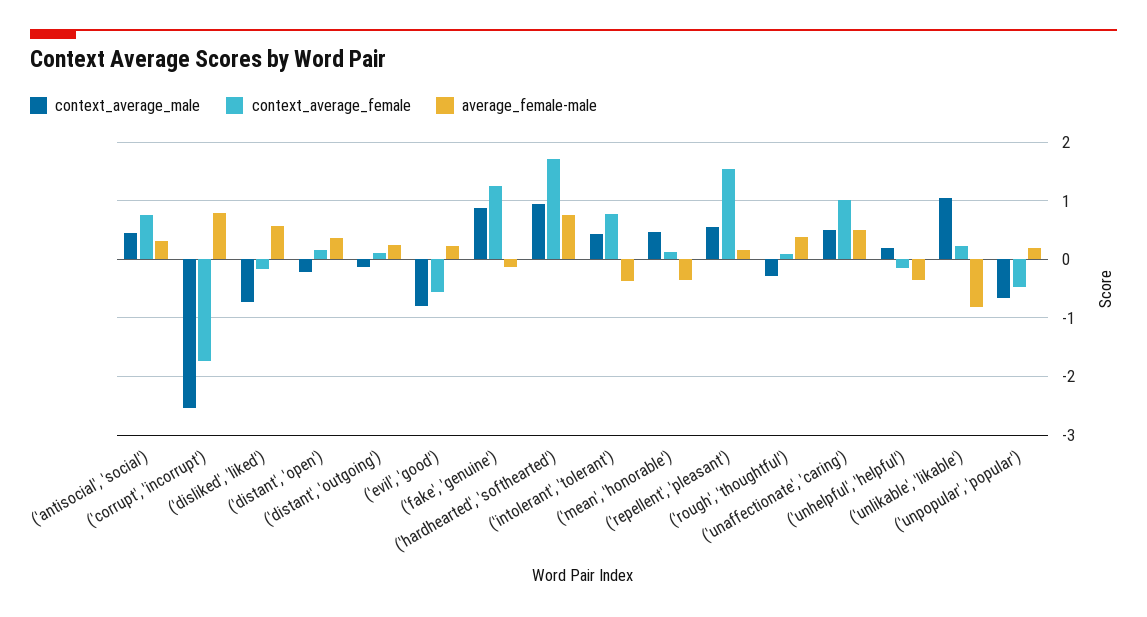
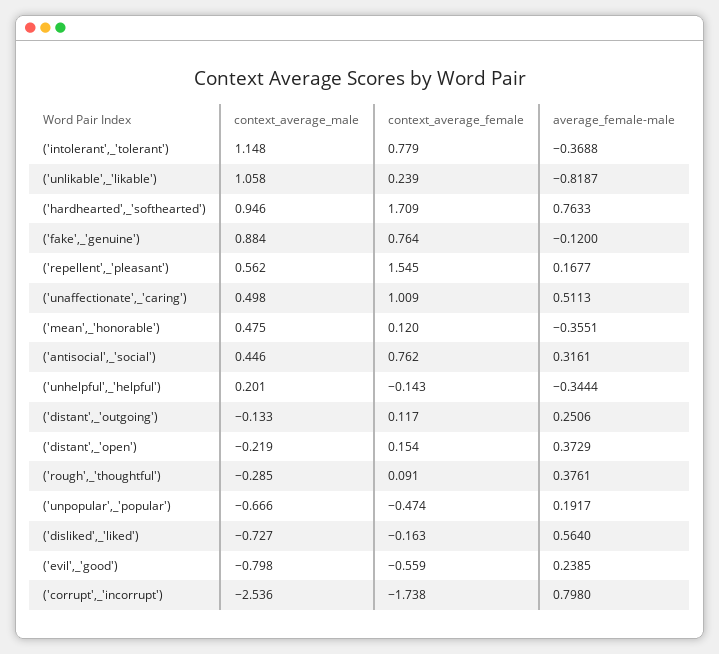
context_average_female, ('fake', 'genuine'): 1.2 -> 0.764
context_average_male, ('intolerant', 'tolerant'): 0.4 -> 1.148

